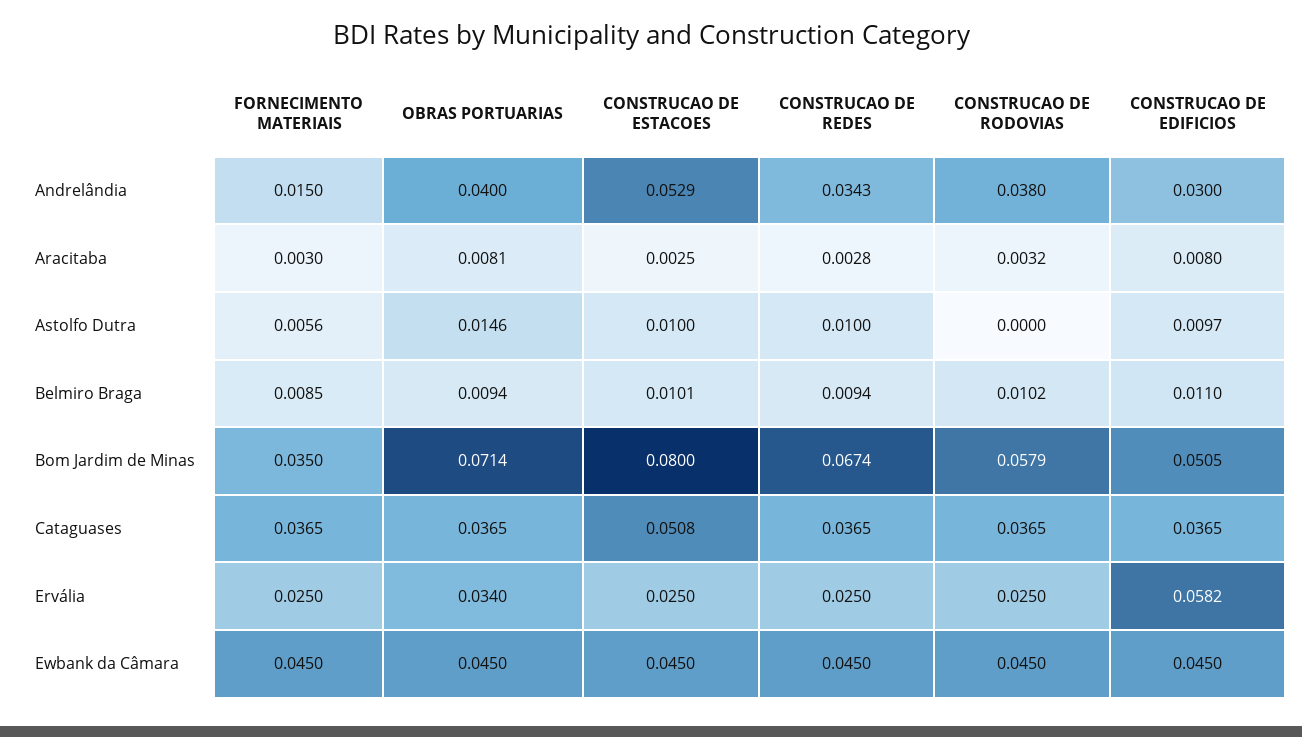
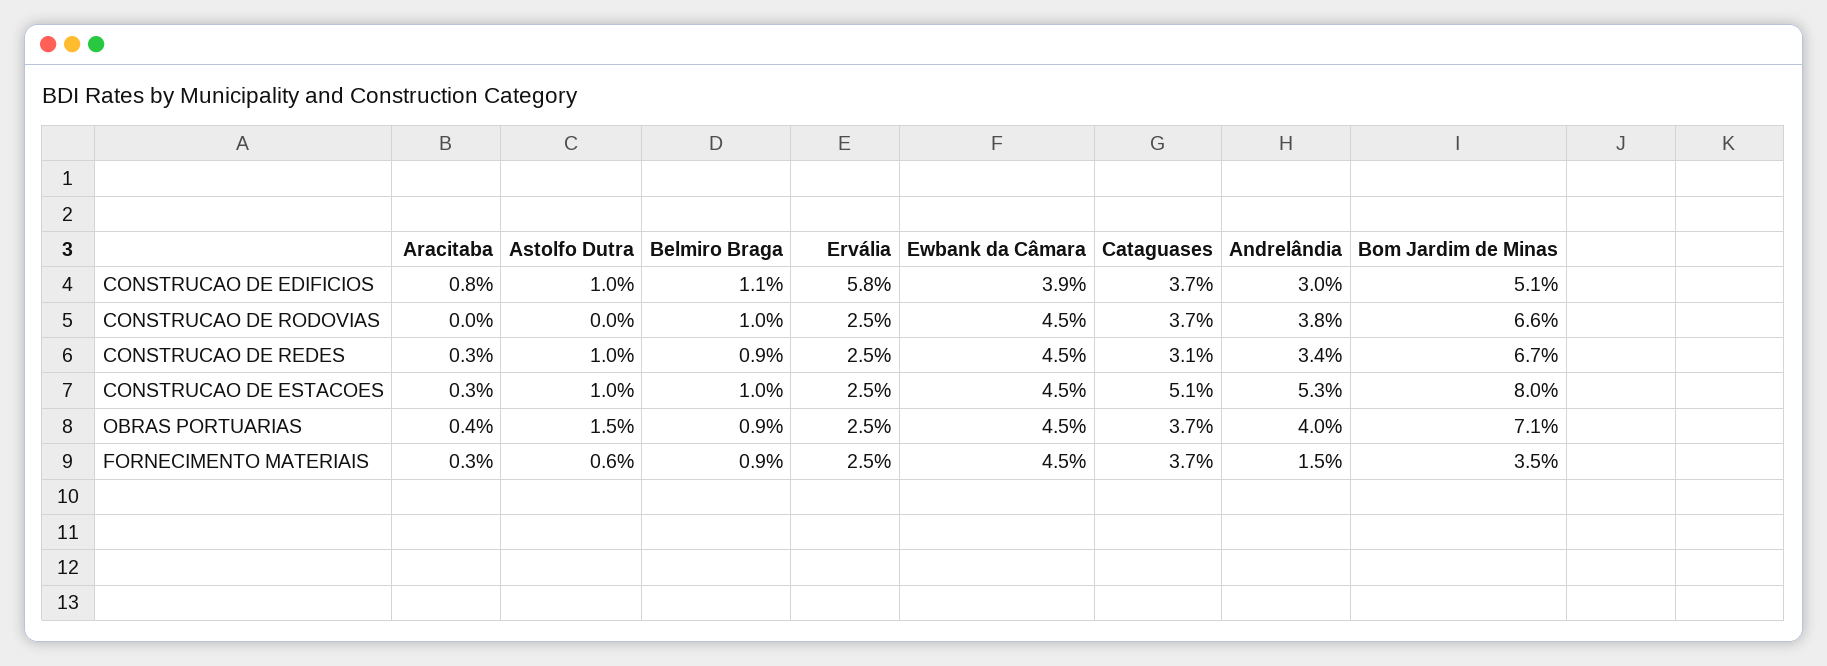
OBRAS PORTUARIAS, Aracitaba: 0.0081 -> 0.004
CONSTRUCAO DE RODOVIAS, Aracitaba: 0.0032 -> 0
CONSTRUCAO DE RODOVIAS, Bom Jardim de Minas: 0.0579 -> 0.066
CONSTRUCAO DE REDES, Cataguases: 0.0365 -> 0.031
OBRAS PORTUARIAS, Ervália: 0.034 -> 0.025
CONSTRUCAO DE EDIFICIOS, Ewbank da Câmara: 0.045 -> 0.039

